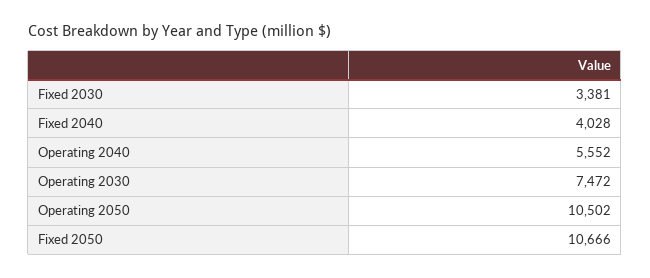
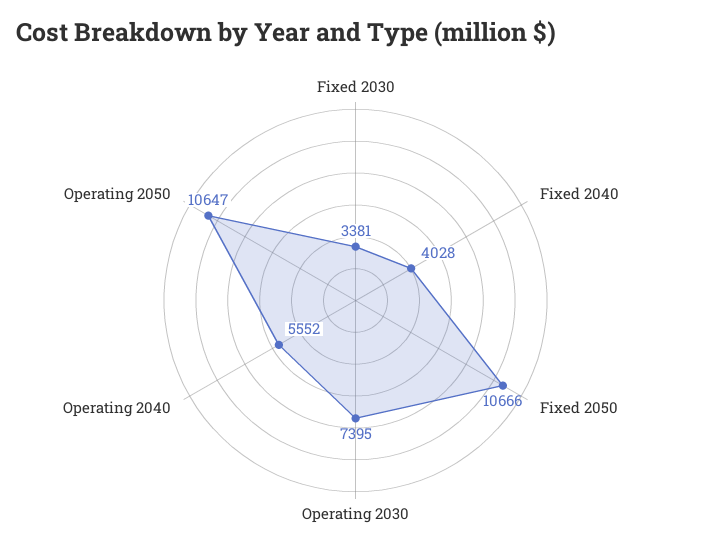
Operating 2030: 7472 -> 7395
Operating 2050: 10502 -> 10647

